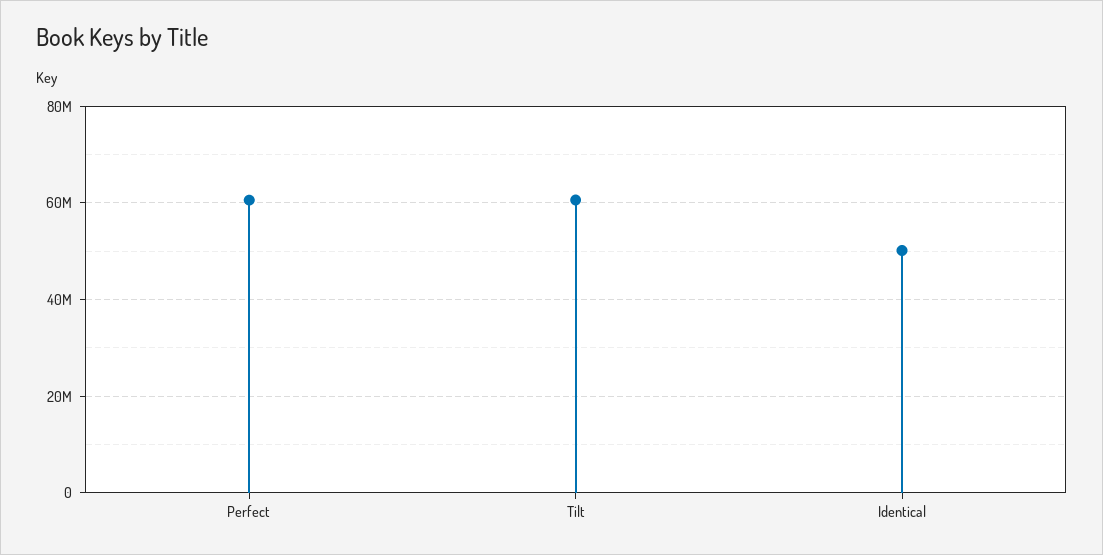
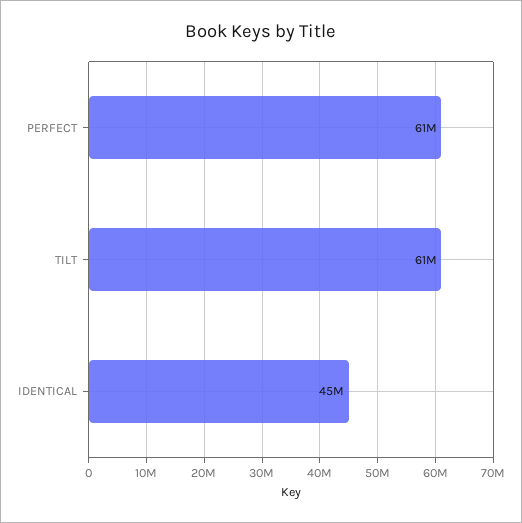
Identical: 50000000 -> 45000000

